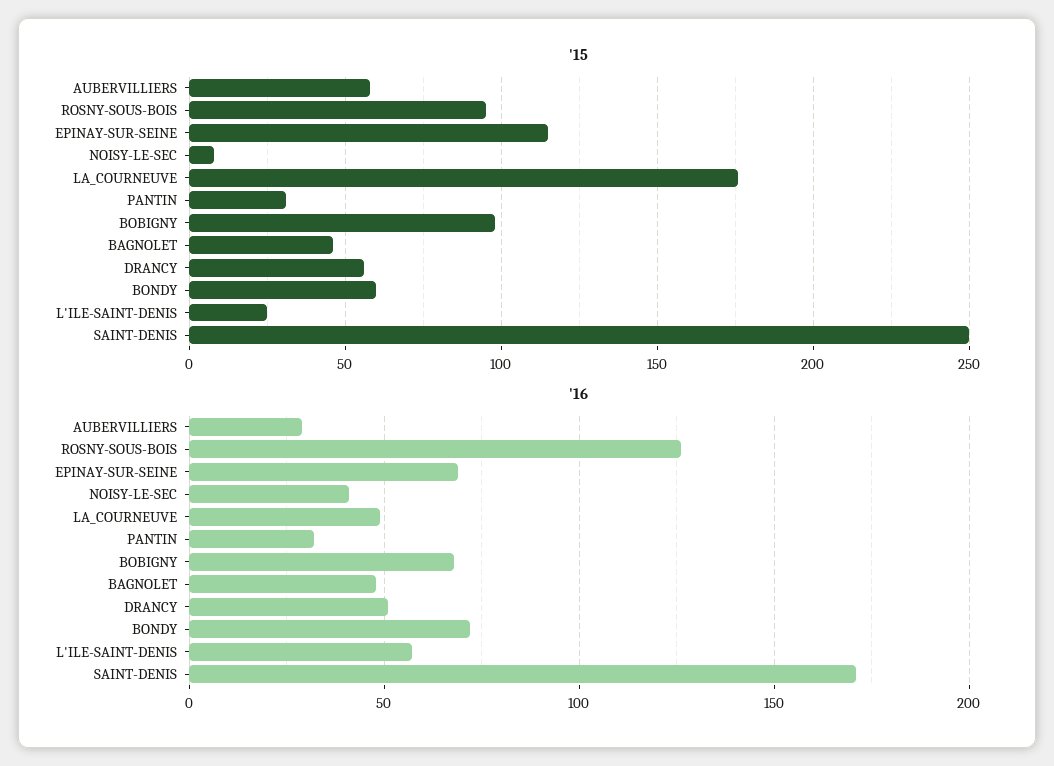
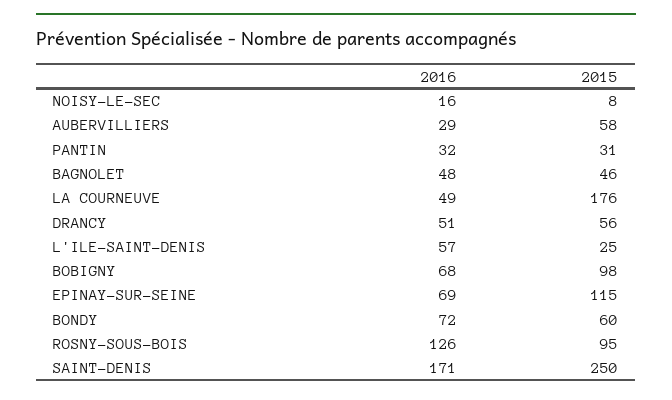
'16, NOISY-LE-SEC: 40 -> 16

